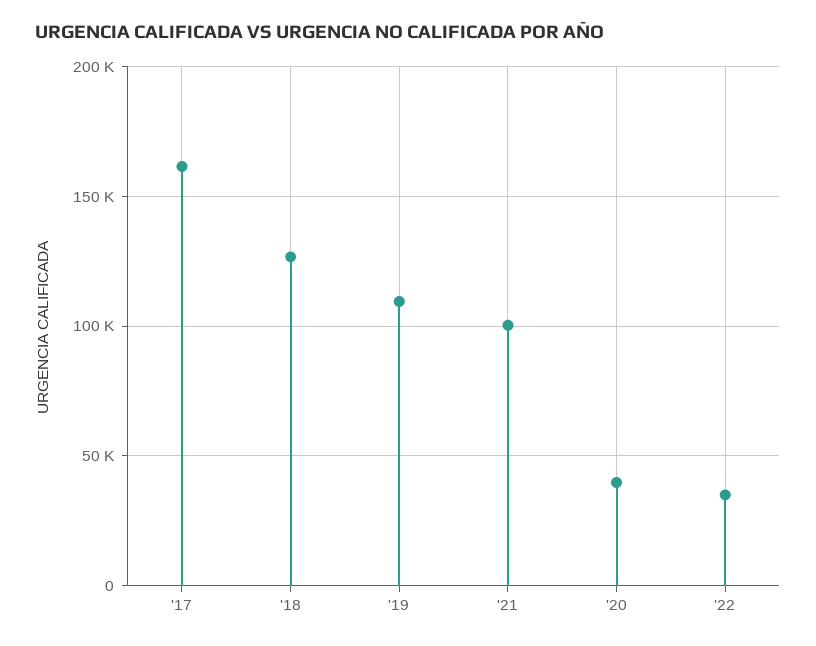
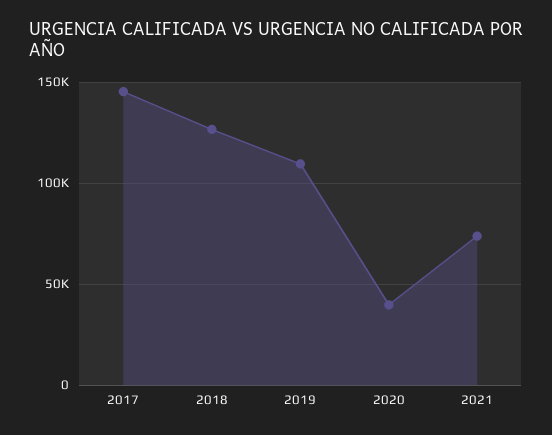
'17: 160000 -> 145000
'21: 100000 -> 75000
'22: 35000 -> none

